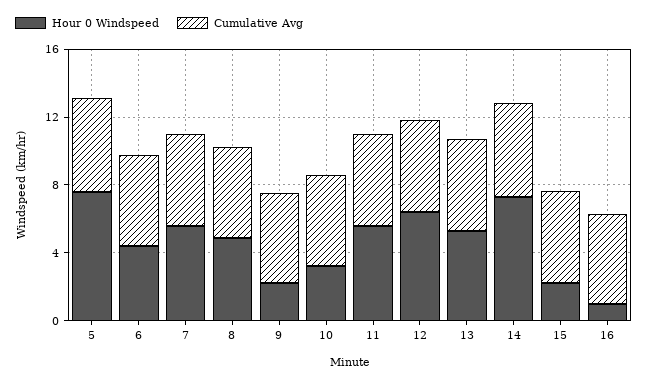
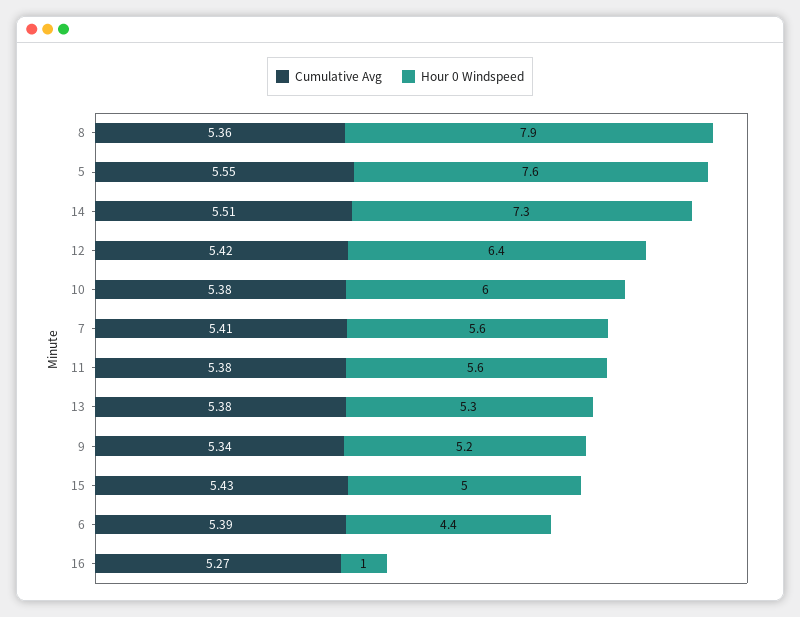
Hour 0 Windspeed, 8: 5 -> 7.9
Hour 0 Windspeed, 9: 2 -> 5.2
Hour 0 Windspeed, 10: 3 -> 6
Hour 0 Windspeed, 15: 2 -> 5

